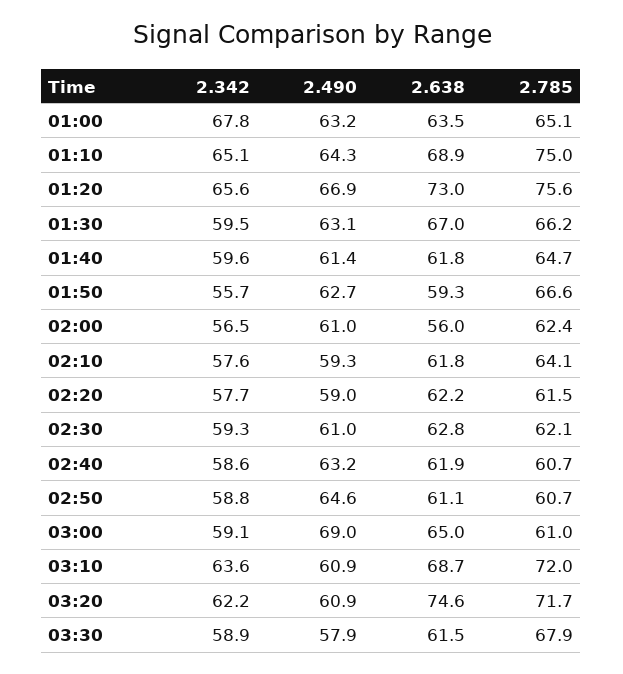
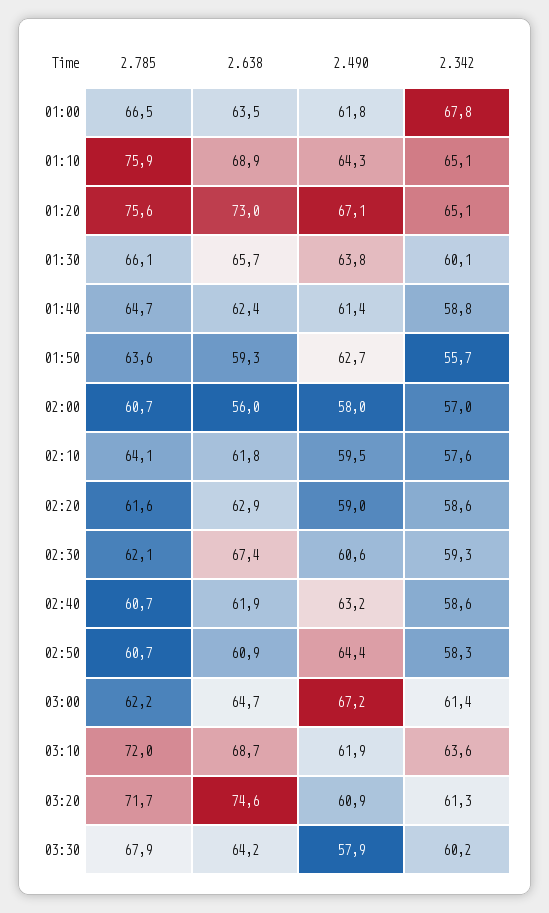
2.490, 01:00: 63.2 -> 61.8
2.785, 01:00: 65.1 -> 66.5
2.785, 01:10: 75 -> 75.9
2.342, 01:20: 65.6 -> 65.1
2.490, 01:20: 66.9 -> 67.1
2.342, 01:30: 59.5 -> 60.1
2.490, 01:30: 63.1 -> 63.8
2.638, 01:30: 67 -> 65.7
2.785, 01:30: 66.2 -> 66.1
2.342, 01:40: 59.6 -> 58.8
2.638, 01:40: 61.8 -> 62.4
2.785, 01:50: 66.6 -> 63.6
2.342, 02:00: 56.5 -> 57
2.490, 02:00: 61 -> 58
2.785, 02:00: 62.4 -> 60.7
2.490, 02:10: 59.3 -> 59.5
2.342, 02:20: 57.7 -> 58.6
2.638, 02:20: 62.2 -> 62.9
2.785, 02:20: 61.5 -> 61.6
2.490, 02:30: 61 -> 60.6
2.638, 02:30: 62.8 -> 67.4
2.342, 02:50: 58.8 -> 58.3
2.490, 02:50: 64.6 -> 64.4
2.638, 02:50: 61.1 -> 60.9
2.342, 03:00: 59.1 -> 61.4
2.490, 03:00: 69 -> 67.2
2.638, 03:00: 65 -> 64.7
2.785, 03:00: 61 -> 62.2
2.490, 03:10: 60.9 -> 61.9
2.342, 03:20: 62.2 -> 61.3
2.342, 03:30: 58.9 -> 60.2
2.638, 03:30: 61.5 -> 64.2

